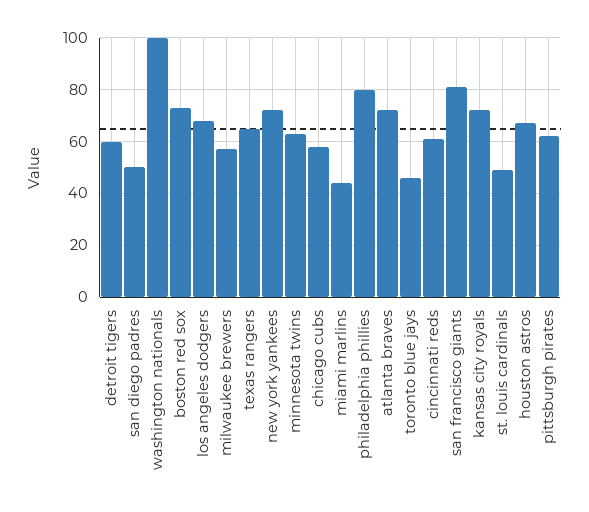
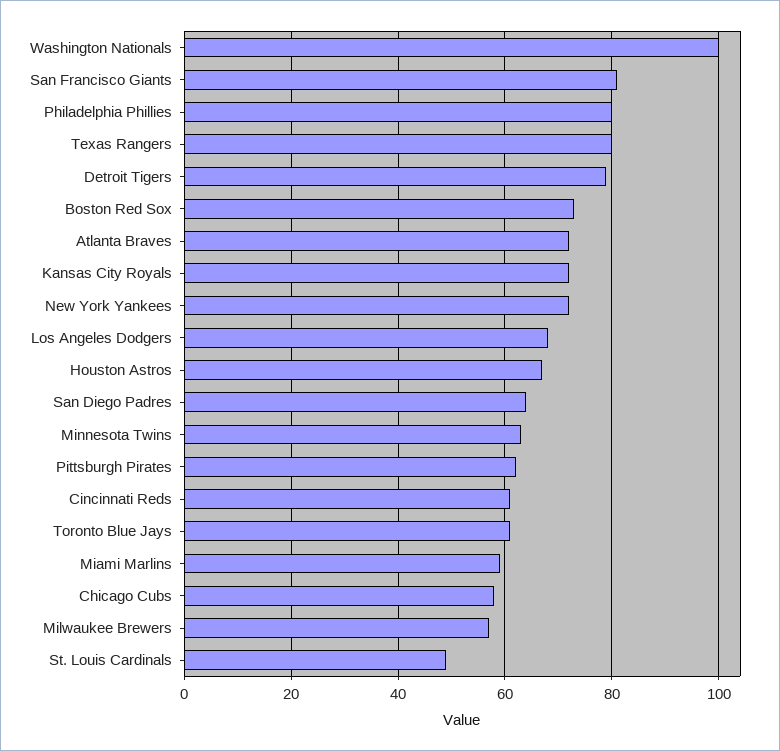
detroit tigers: 60 -> 80
san diego padres: 50 -> 65
texas rangers: 65 -> 80
miami marlins: 45 -> 60
toronto blue jays: 45 -> 60

